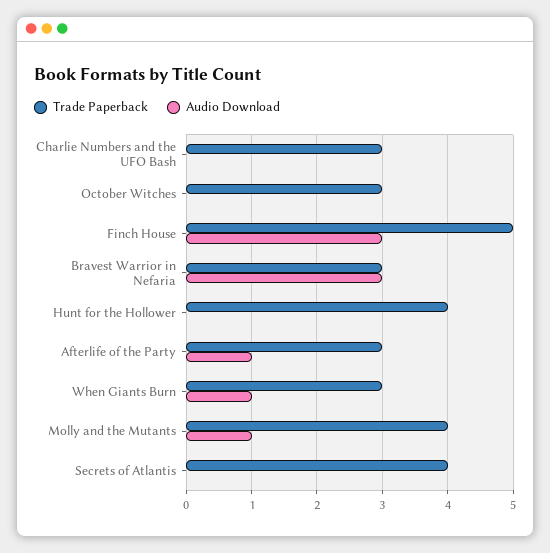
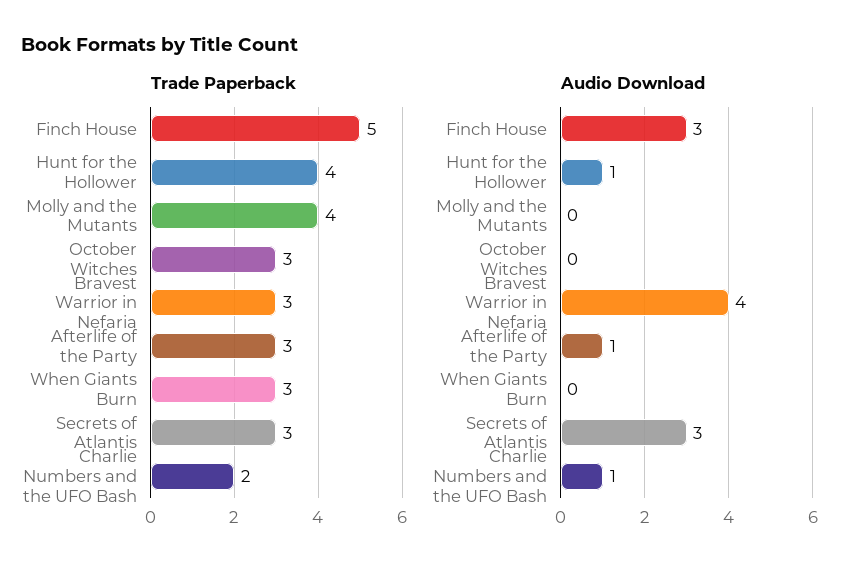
Trade Paperback, Charlie Numbers and the UFO Bash: 3 -> 2
Audio Download, Charlie Numbers and the UFO Bash: 0 -> 1
Audio Download, Bravest Warrior in Nefaria: 3 -> 4
Audio Download, Hunt for the Hollower: 0 -> 1
Audio Download, When Giants Burn: 1 -> 0
Audio Download, Molly and the Mutants: 1 -> 0
Trade Paperback, Secrets of Atlantis: 4 -> 3
Audio Download, Secrets of Atlantis: 0 -> 3

